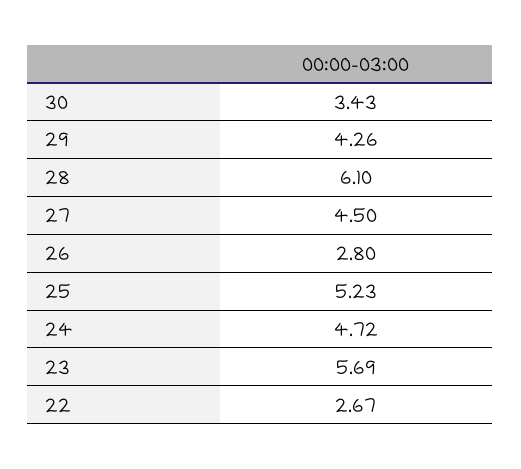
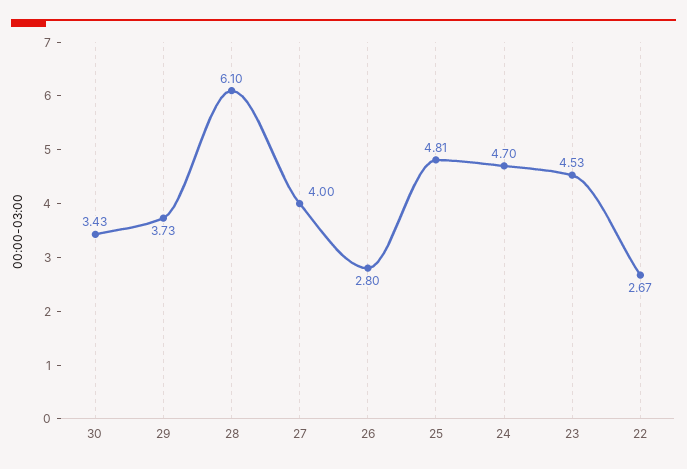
29: 4.26 -> 3.73
27: 4.5 -> 4
25: 5.23 -> 4.81
24: 4.72 -> 4.7
23: 5.69 -> 4.53

